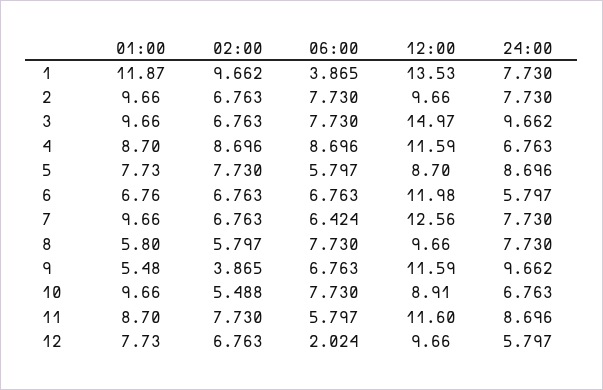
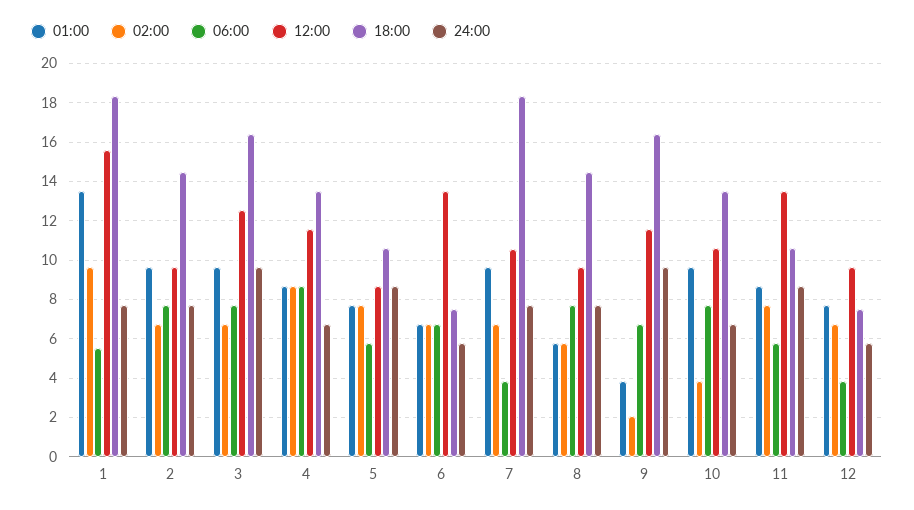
01:00, 1: 11.87 -> 13.5
06:00, 1: 3.865 -> 5.5
12:00, 1: 13.53 -> 15.5
12:00, 3: 14.97 -> 12.5
12:00, 6: 11.98 -> 13.5
06:00, 7: 6.424 -> 4
12:00, 7: 12.56 -> 10.5
01:00, 9: 5.48 -> 4
02:00, 9: 3.865 -> 2
02:00, 10: 5.488 -> 4
12:00, 10: 8.91 -> 10.5
12:00, 11: 11.6 -> 13.5
06:00, 12: 2.024 -> 4
18:00, 1: none -> 18.5
18:00, 2: none -> 14.5
18:00, 3: none -> 16.5
18:00, 4: none -> 13.5
18:00, 5: none -> 10.5
18:00, 6: none -> 7.5
18:00, 7: none -> 18.5
18:00, 8: none -> 14.5
18:00, 9: none -> 16.5
18:00, 10: none -> 13.5
18:00, 11: none -> 10.5
18:00, 12: none -> 7.5

